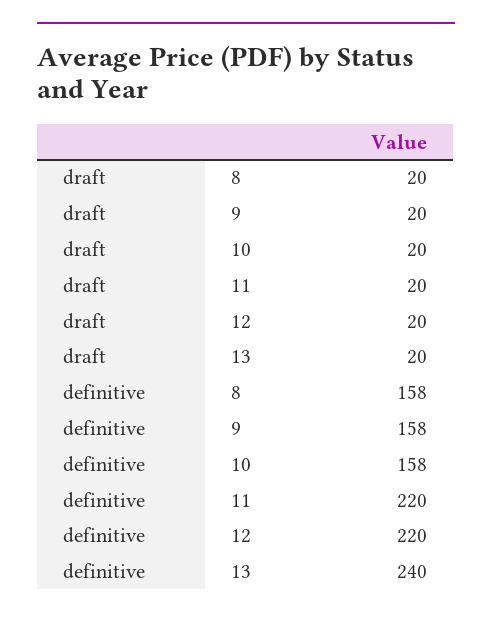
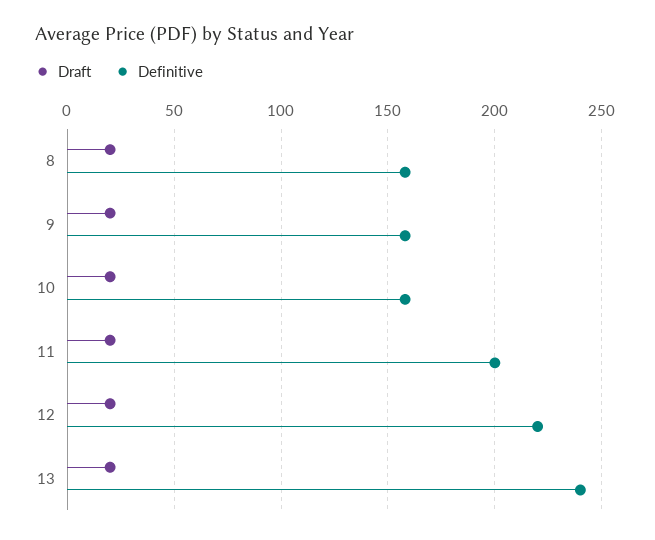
definitive, 11: 220 -> 200

